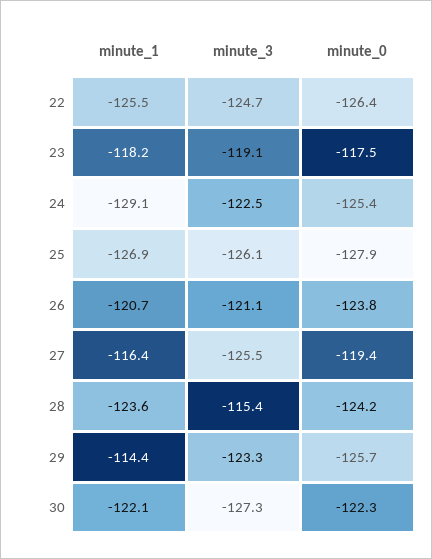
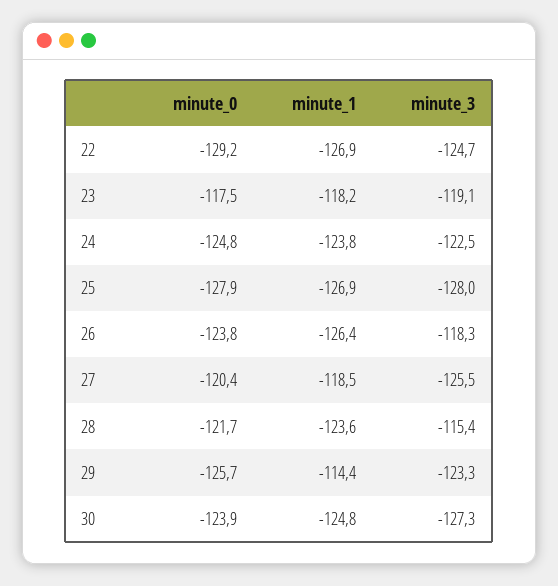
minute_1, 22: -125.5 -> -126.9
minute_0, 22: -126.4 -> -129.2
minute_1, 24: -129.1 -> -123.8
minute_0, 24: -125.4 -> -124.8
minute_3, 25: -126.1 -> -128
minute_1, 26: -120.7 -> -126.4
minute_3, 26: -121.1 -> -118.3
minute_1, 27: -116.4 -> -118.5
minute_0, 27: -119.4 -> -120.4
minute_0, 28: -124.2 -> -121.7
minute_1, 30: -122.1 -> -124.8
minute_0, 30: -122.3 -> -123.9

